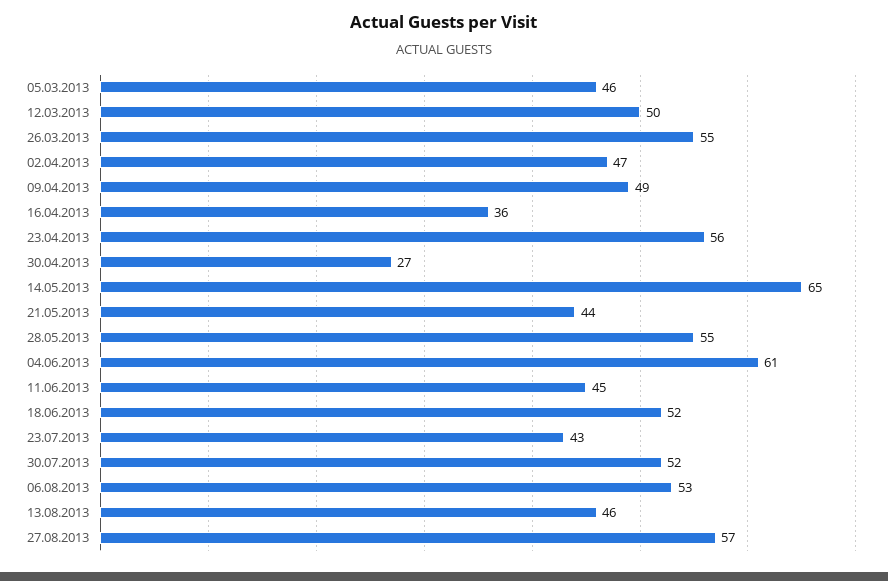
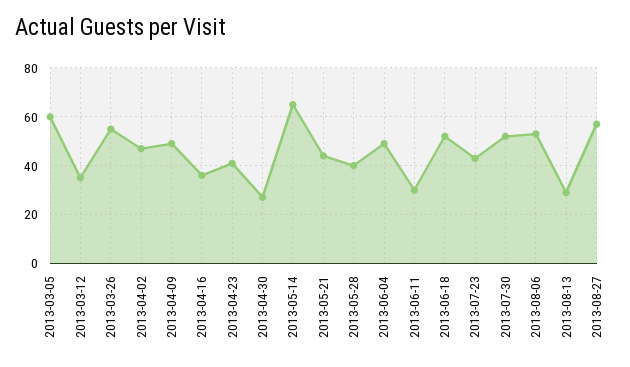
05.03.2013: 46 -> 60
12.03.2013: 50 -> 35
23.04.2013: 56 -> 40
28.05.2013: 55 -> 40
04.06.2013: 61 -> 50
11.06.2013: 45 -> 30
13.08.2013: 46 -> 30

